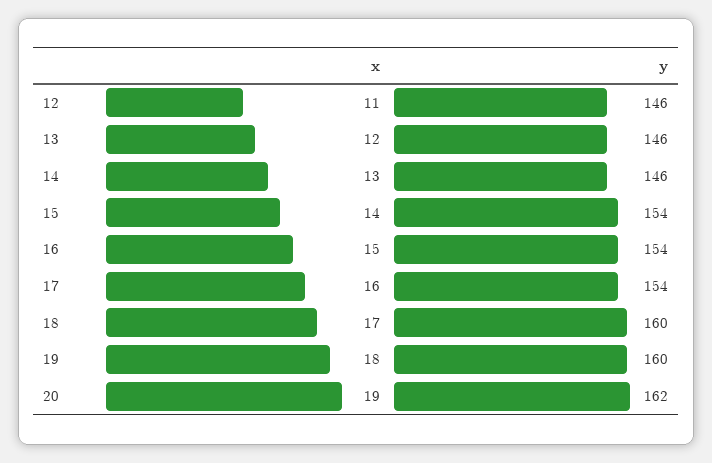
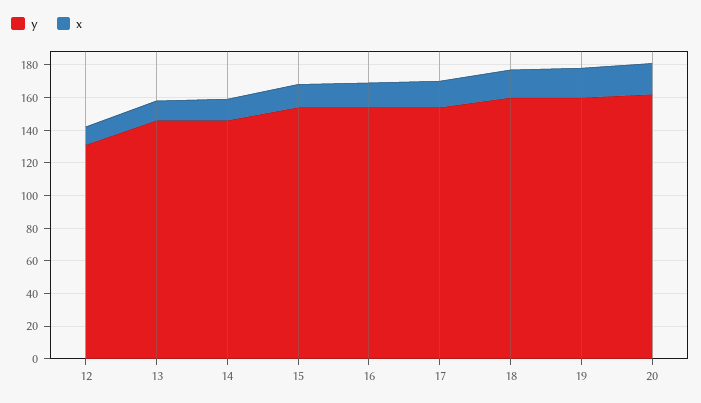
y, 12: 146 -> 130

